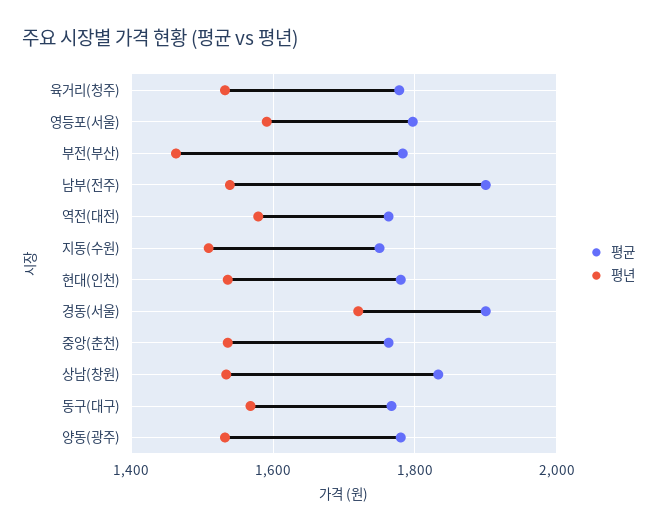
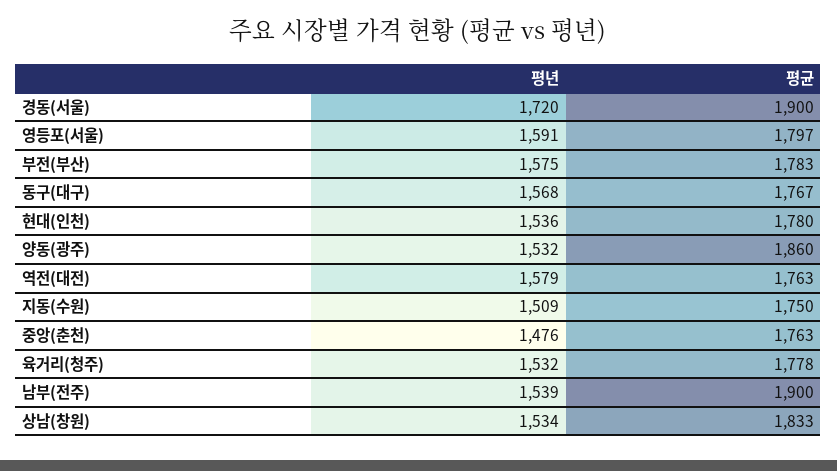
평년, 부전(부산): 1460 -> 1575
평년, 중앙(춘천): 1540 -> 1476
평균, 양동(광주): 1780 -> 1860

